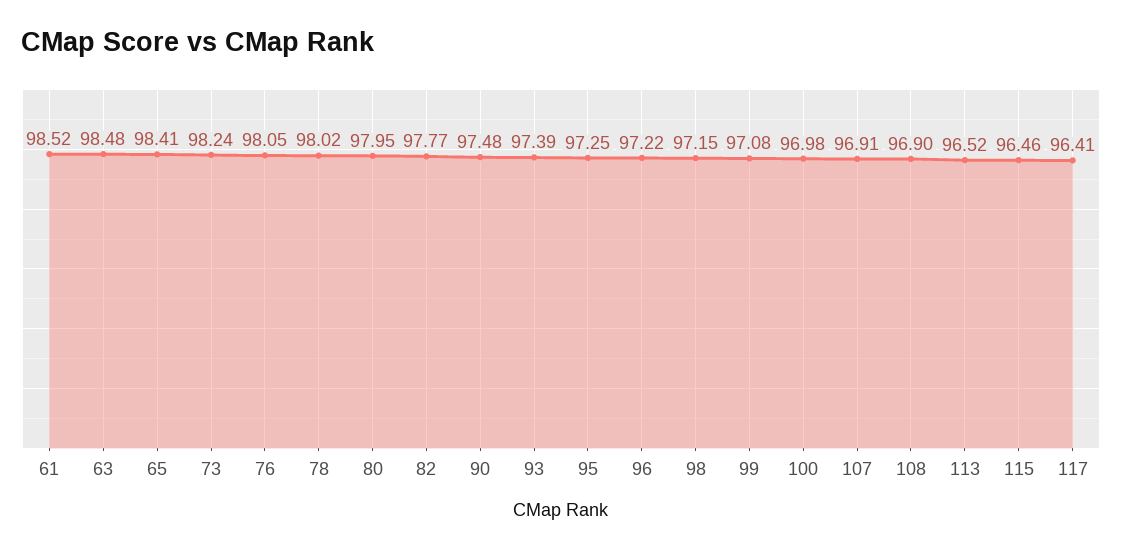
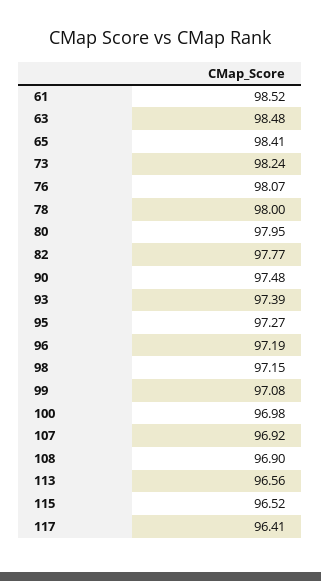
76: 98.05 -> 98.07
78: 98.02 -> 98
95: 97.25 -> 97.27
96: 97.22 -> 97.19
107: 96.91 -> 96.92
113: 96.52 -> 96.56
115: 96.46 -> 96.52

